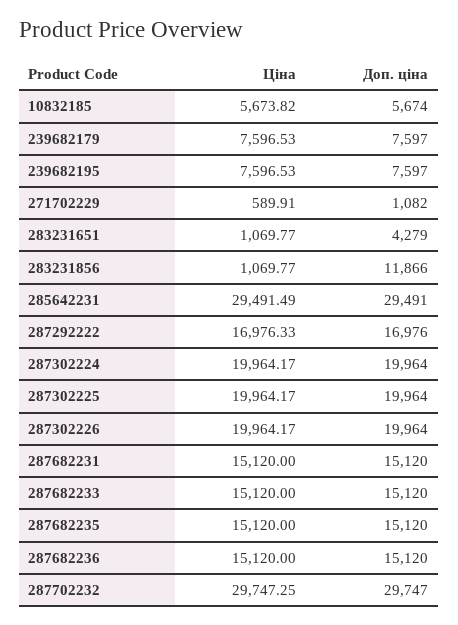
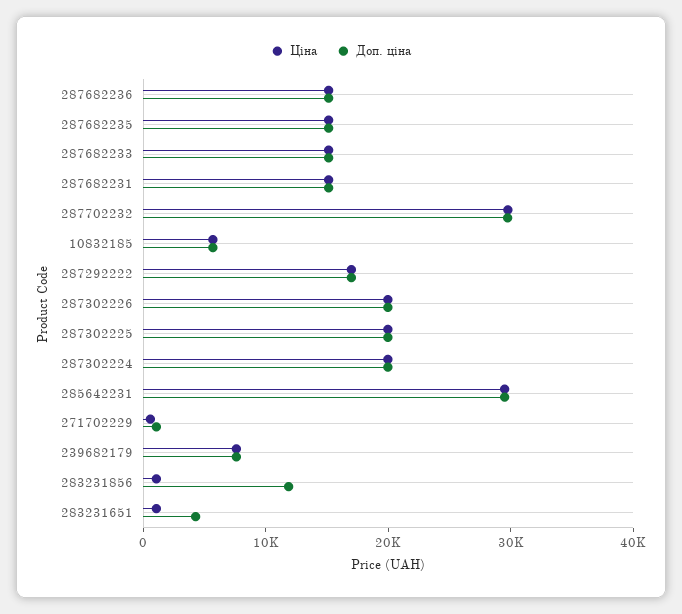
Ціна, 239682195: 7596.53 -> none
Доп. ціна, 239682195: 7597 -> none

